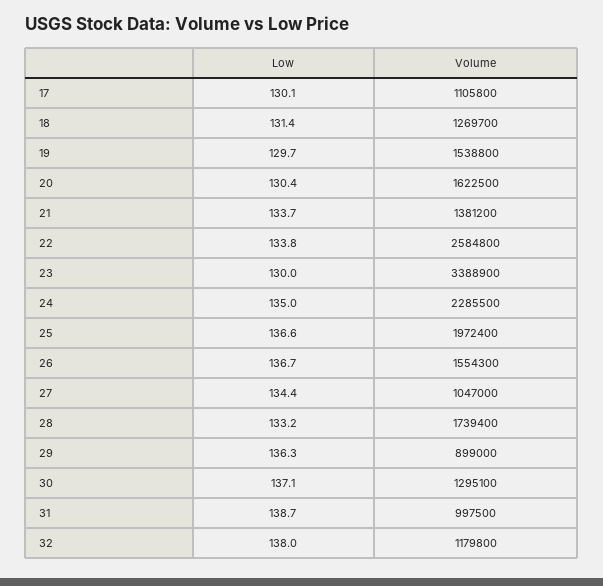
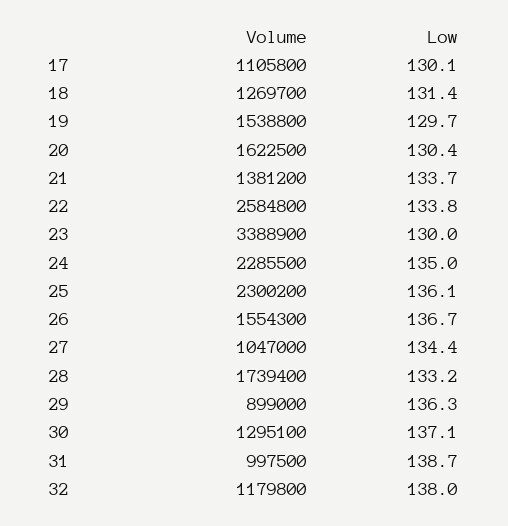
Low, 25: 136.6 -> 136.1
Volume, 25: 1972400 -> 2300200

